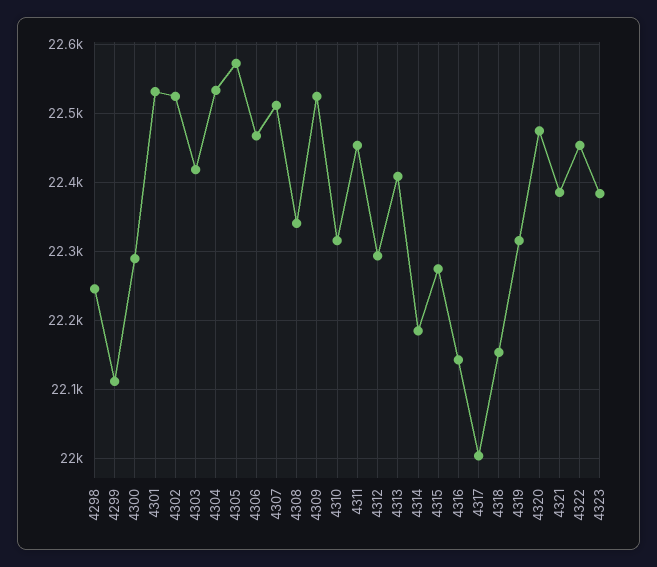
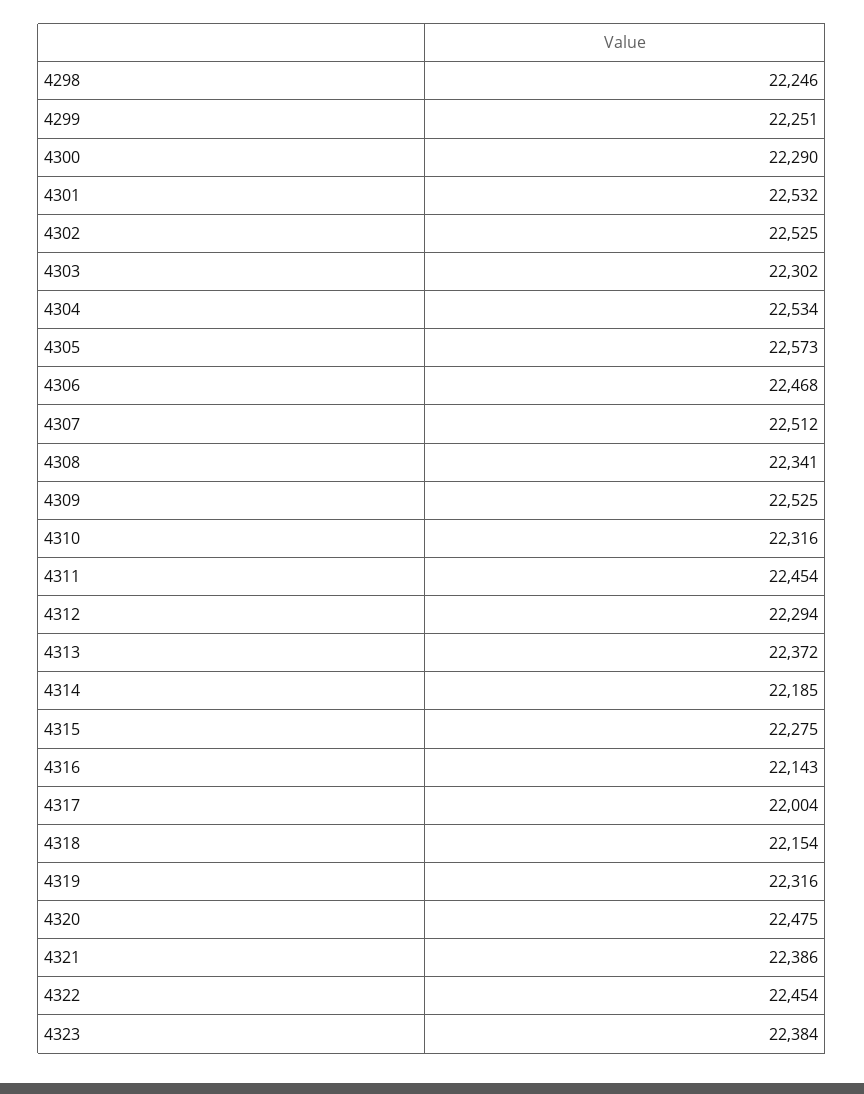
4299: 22110 -> 22251
4303: 22420 -> 22302
4313: 22410 -> 22372

